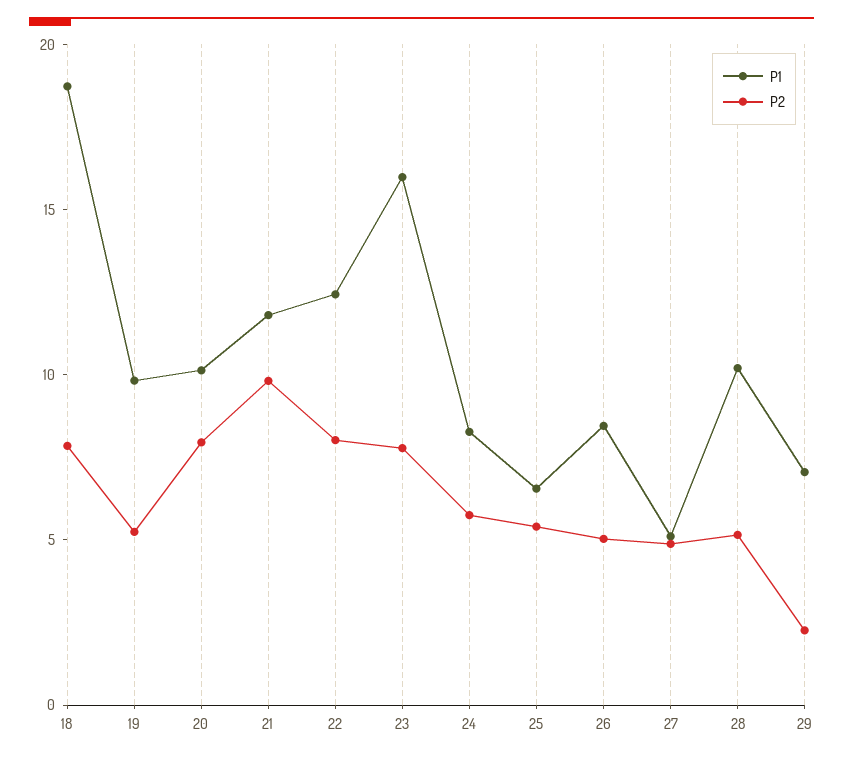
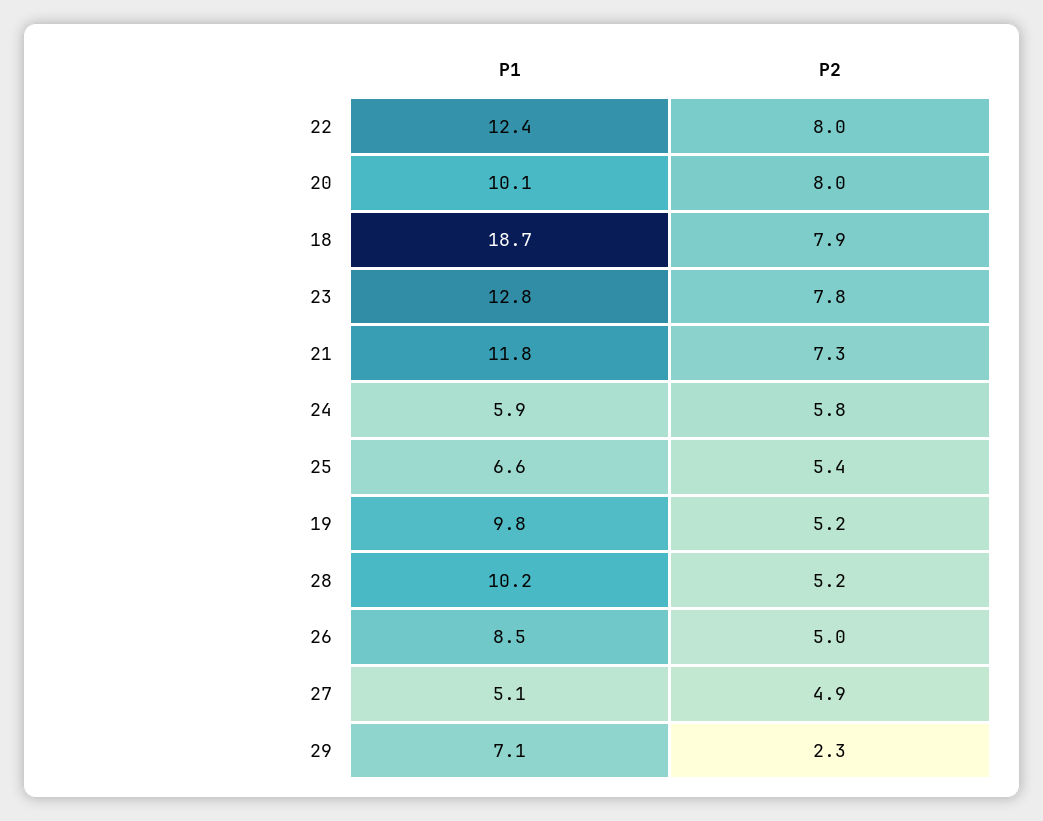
P2, 21: 10 -> 7.3
P1, 23: 16 -> 12.8
P1, 24: 8 -> 5.9

